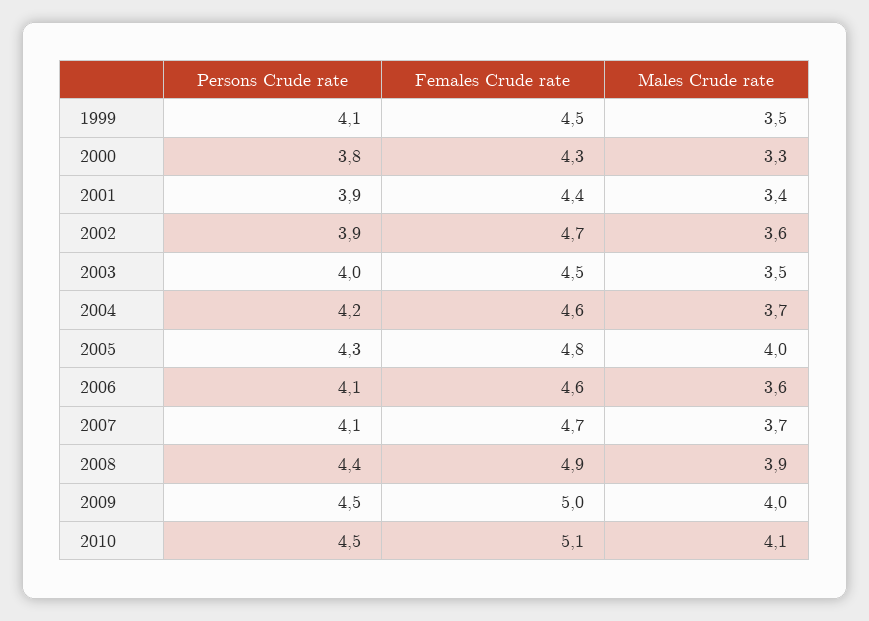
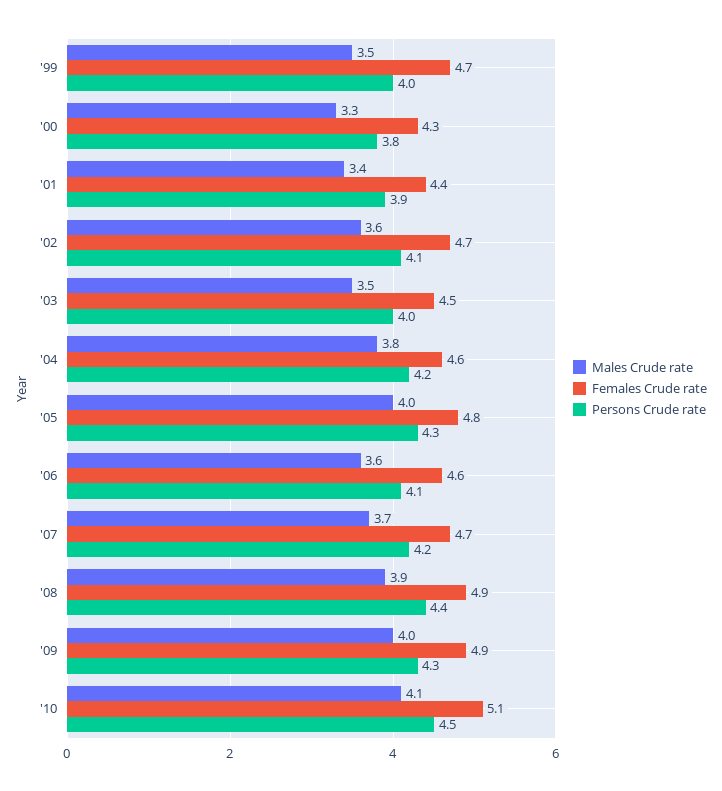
Persons Crude rate, 1999: 4.1 -> 4
Females Crude rate, 1999: 4.5 -> 4.7
Persons Crude rate, 2002: 3.9 -> 4.1
Males Crude rate, 2004: 3.7 -> 3.8
Persons Crude rate, 2007: 4.1 -> 4.2
Persons Crude rate, 2009: 4.5 -> 4.3
Females Crude rate, 2009: 5 -> 4.9

